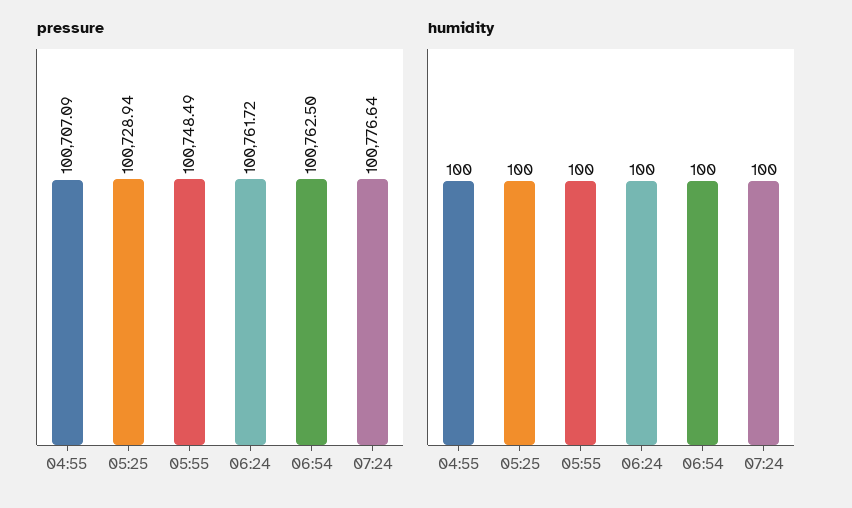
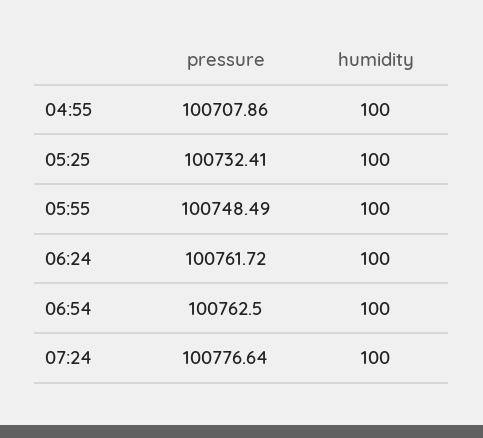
pressure, 04:55: 100707.09 -> 100707.86
pressure, 05:25: 100728.94 -> 100732.41

